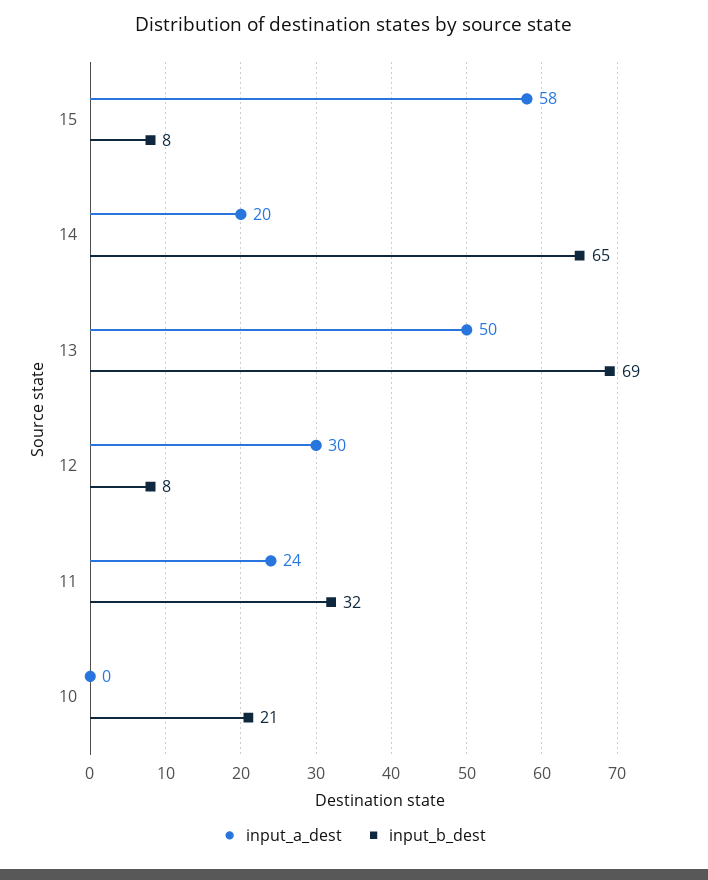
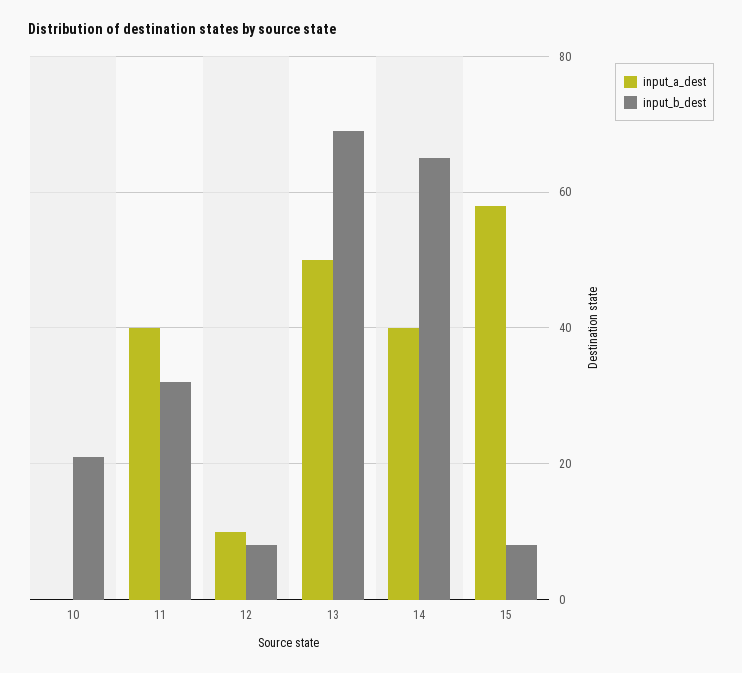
input_a_dest, 14: 20 -> 40
input_a_dest, 12: 30 -> 10
input_a_dest, 11: 24 -> 40

